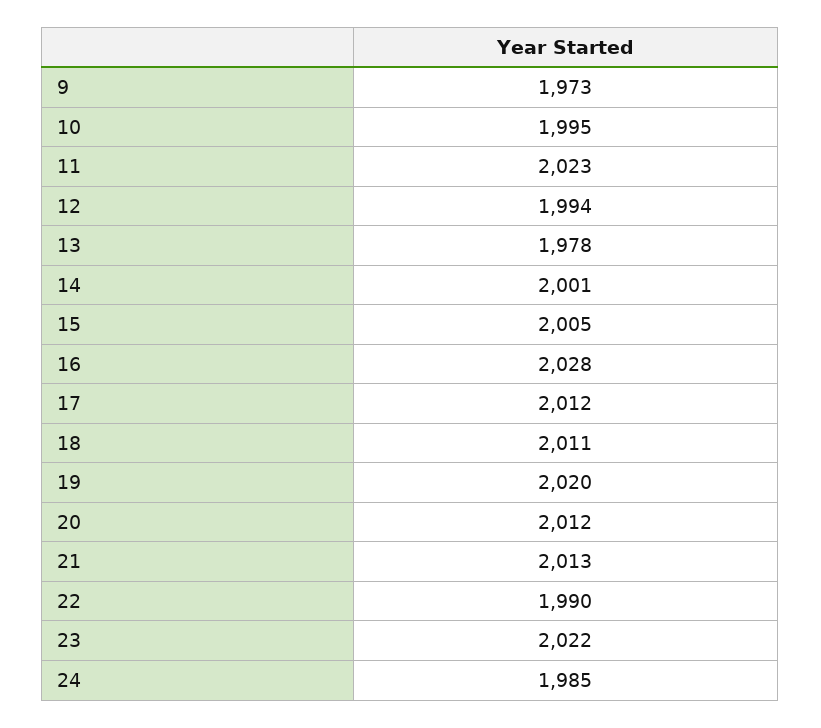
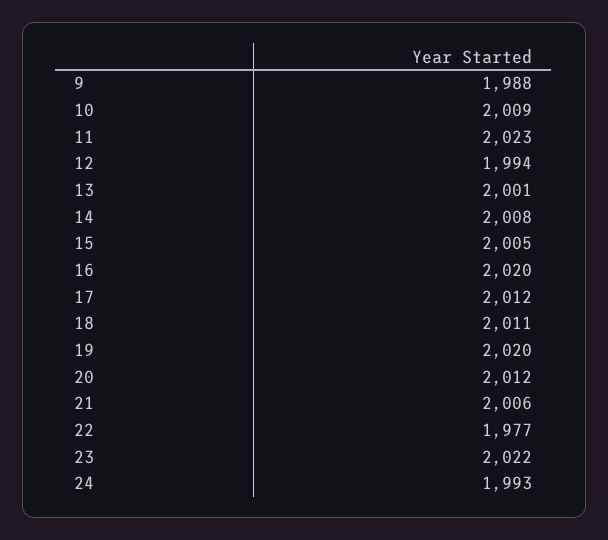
9: 1973 -> 1988
10: 1995 -> 2009
13: 1978 -> 2001
14: 2001 -> 2008
16: 2028 -> 2020
21: 2013 -> 2006
22: 1990 -> 1977
24: 1985 -> 1993

